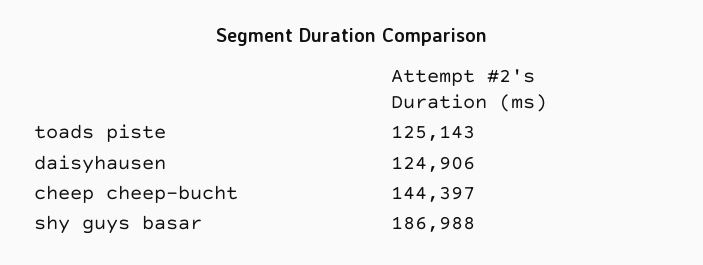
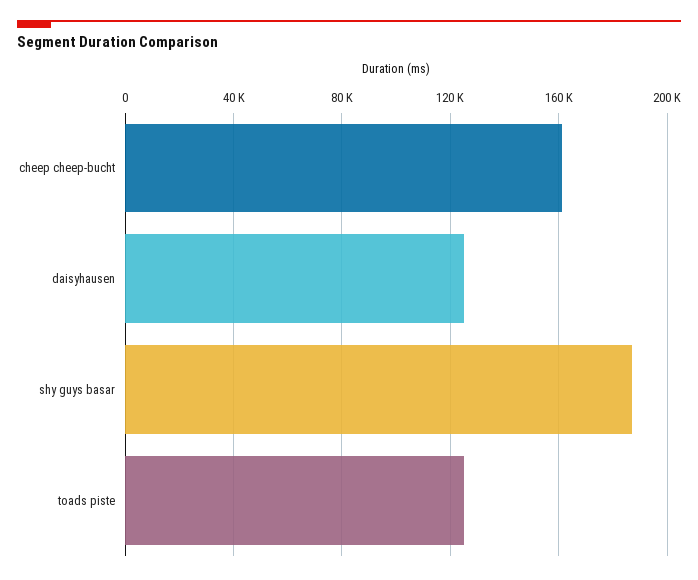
cheep cheep-bucht: 144397 -> 160000

